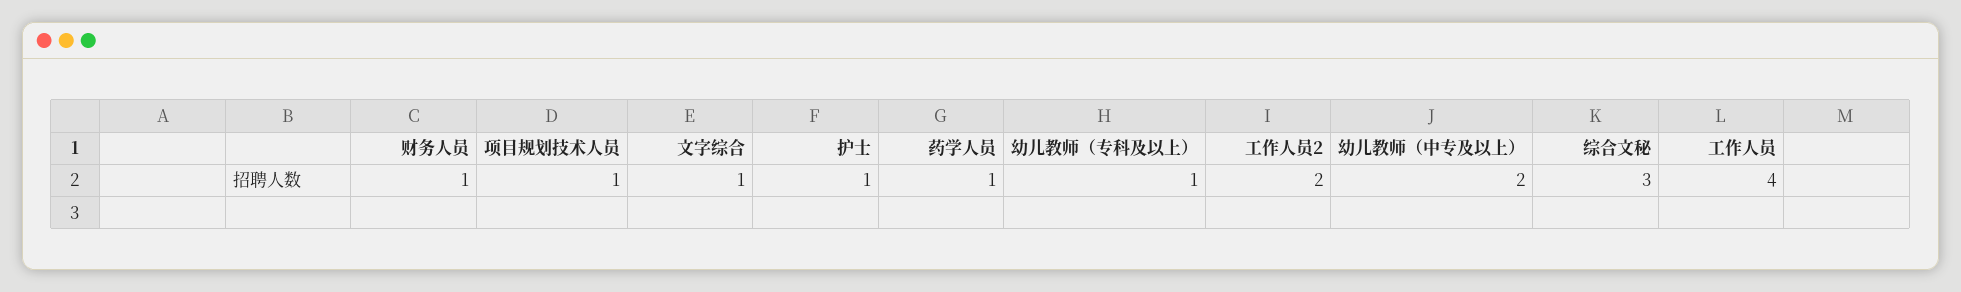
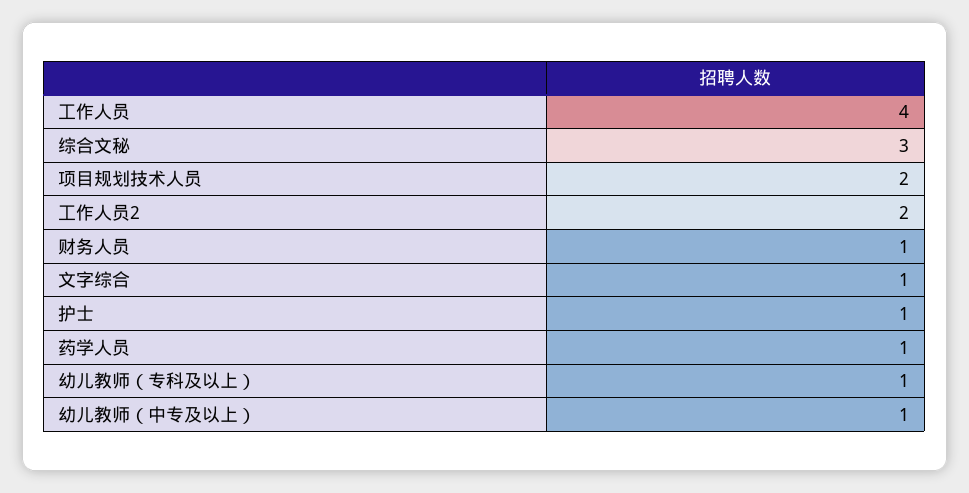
项目规划技术人员: 1 -> 2
幼儿教师（中专及以上）: 2 -> 1

